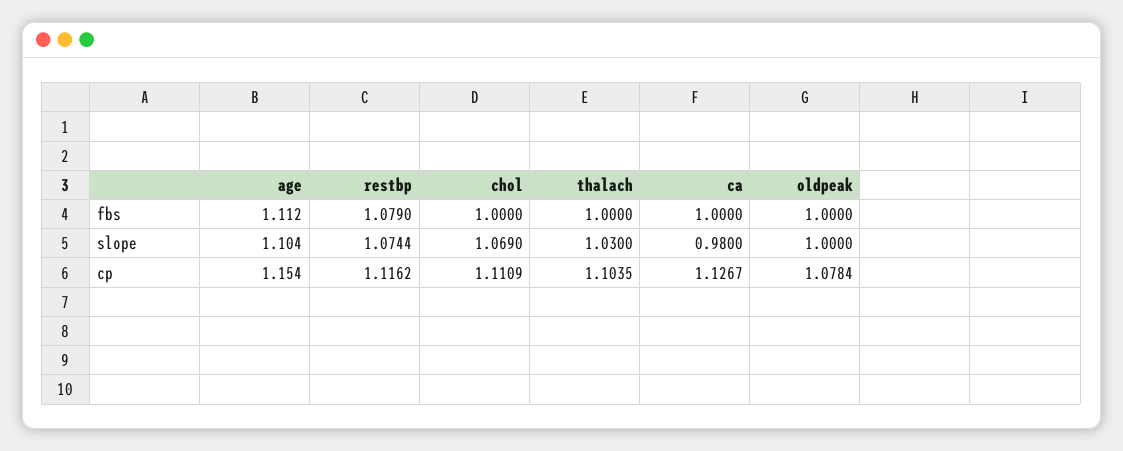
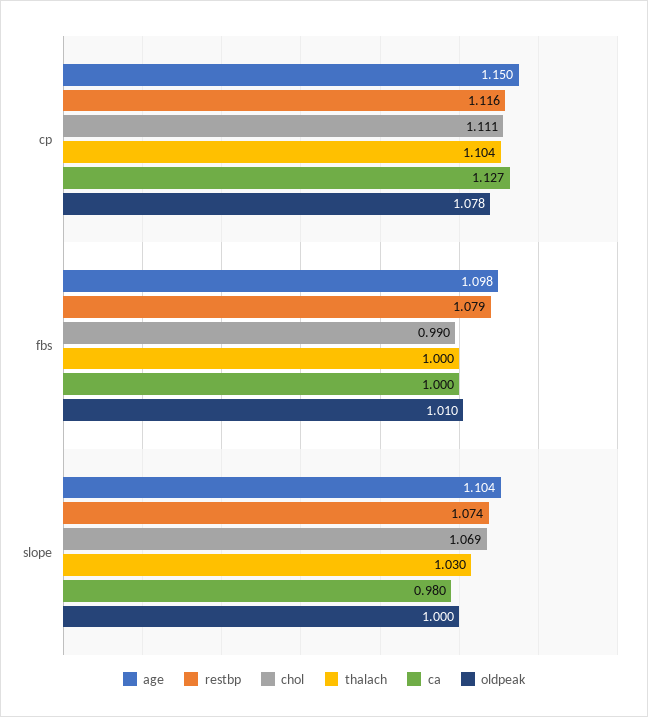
age, fbs: 1.112 -> 1.098
chol, fbs: 1 -> 0.99
oldpeak, fbs: 1 -> 1.01
age, cp: 1.154 -> 1.15

